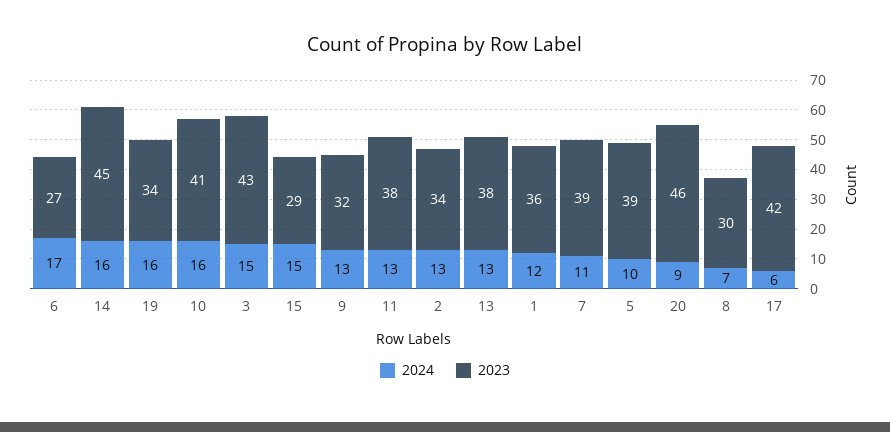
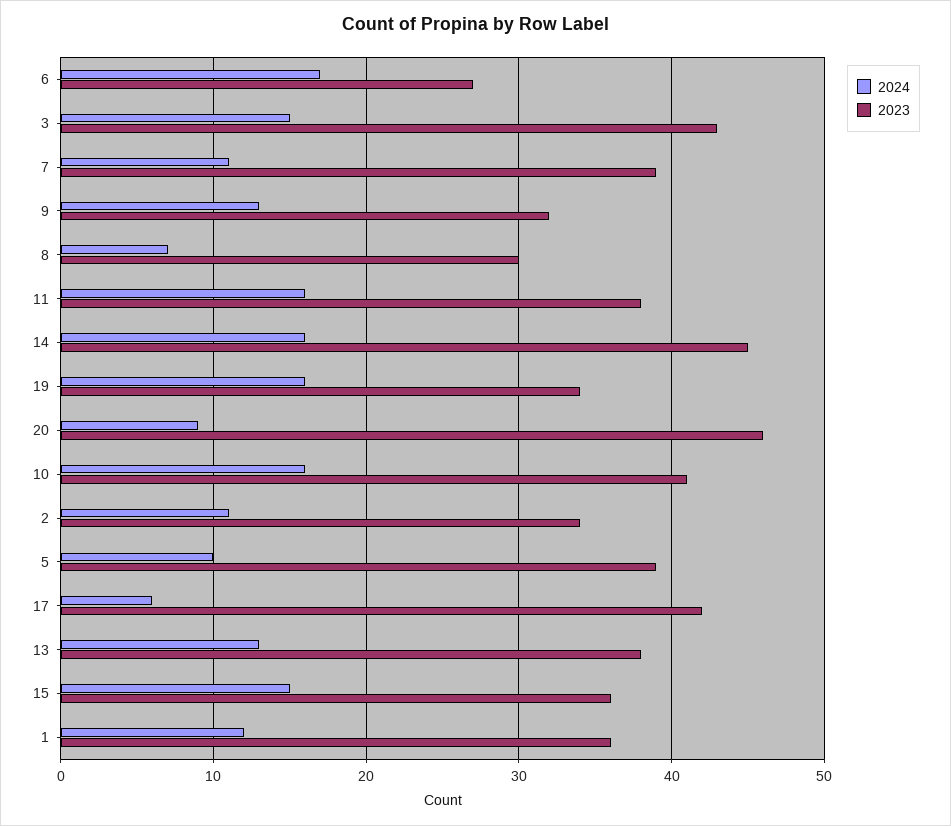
2023, 15: 29 -> 36
2024, 11: 13 -> 16
2024, 2: 13 -> 11

